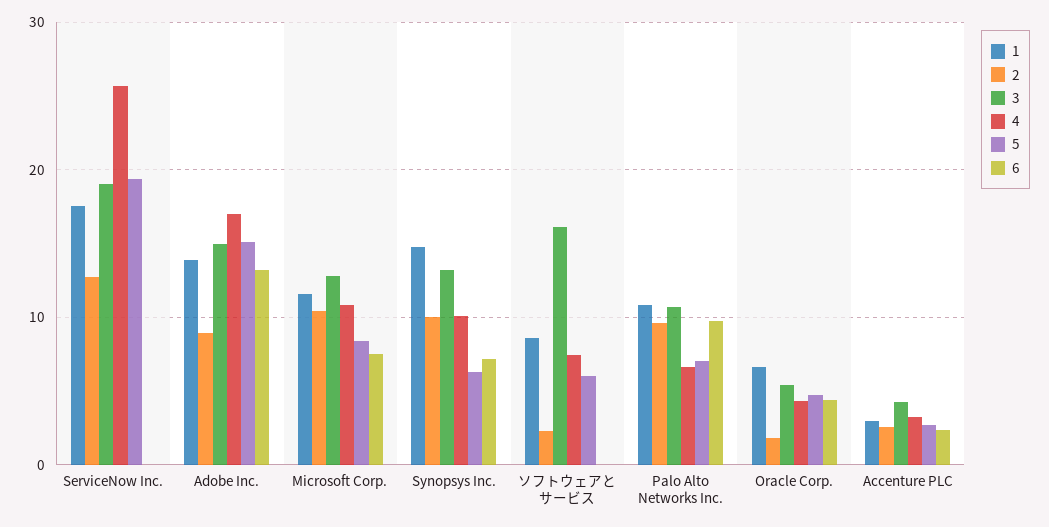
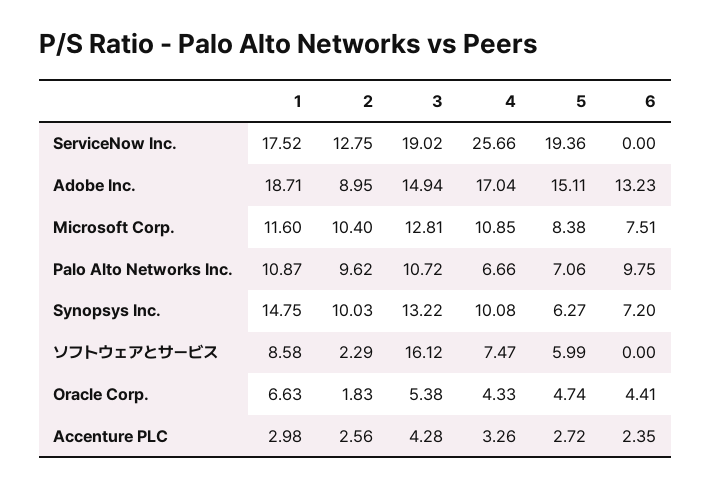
1, Adobe Inc.: 14 -> 18.71

